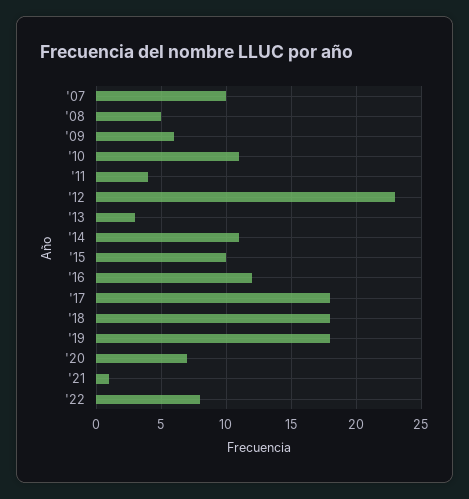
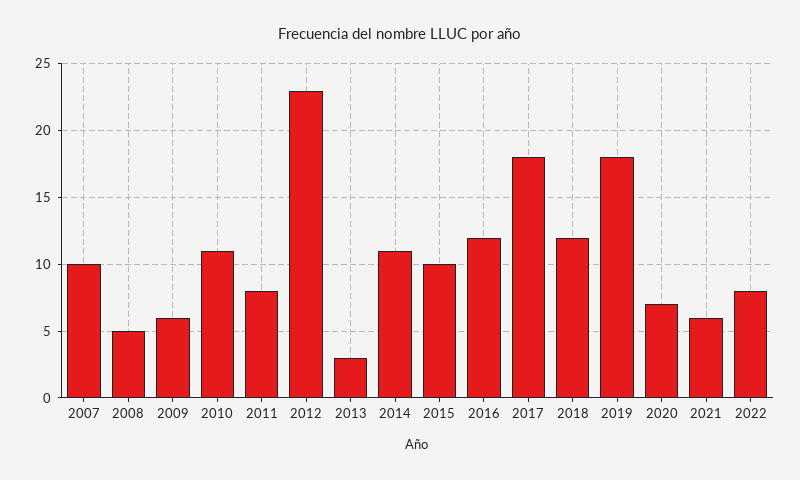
'11: 4 -> 8
'18: 18 -> 12
'21: 1 -> 6

